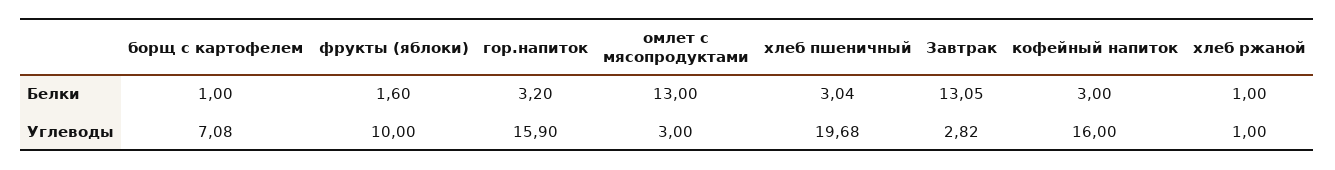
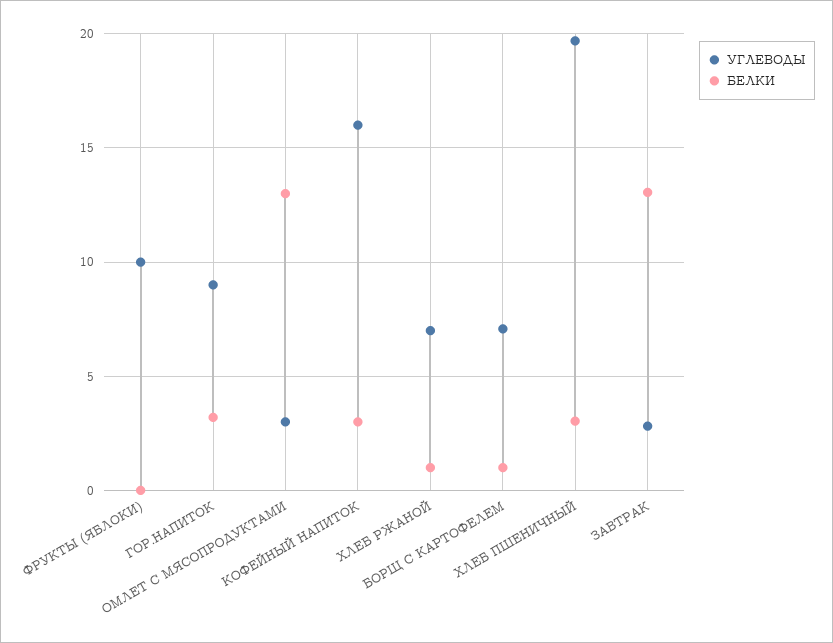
Белки, фрукты (яблоки): 1.6 -> 0
Углеводы, гор.напиток: 15.9 -> 9
Углеводы, хлеб ржаной: 1 -> 7

